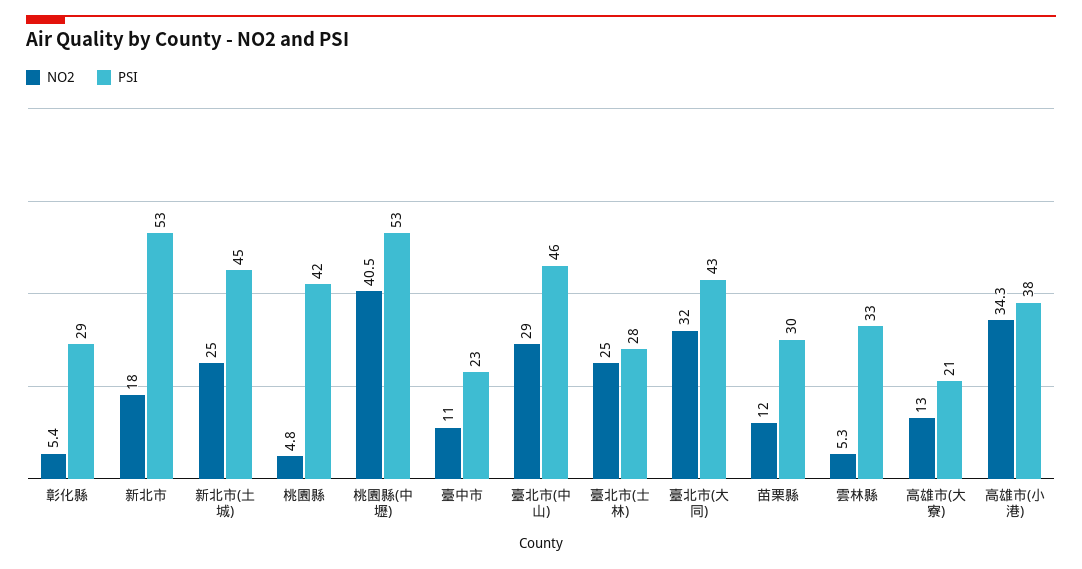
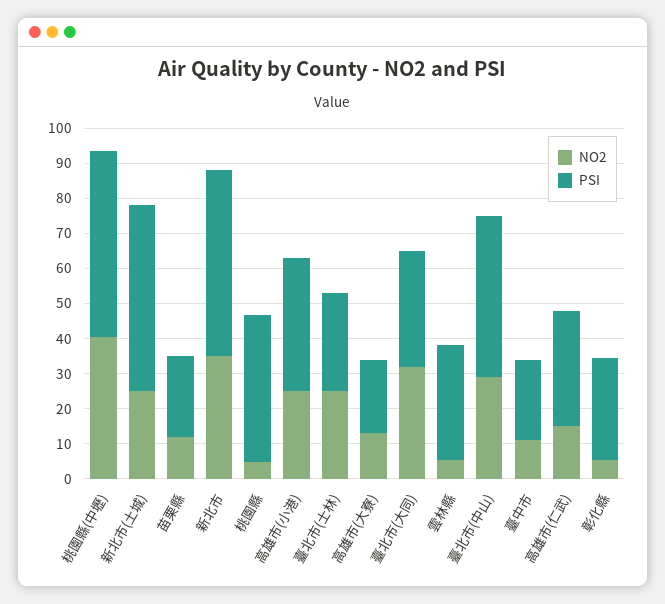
NO2, 新北市: 18 -> 35
PSI, 新北市(土城): 45 -> 52.5
PSI, 臺北市(大同): 43 -> 32.5
PSI, 苗栗縣: 30 -> 22.5
NO2, 高雄市(小港): 34.3 -> 25
NO2, 高雄市(仁武): none -> 15
PSI, 高雄市(仁武): none -> 32.5

